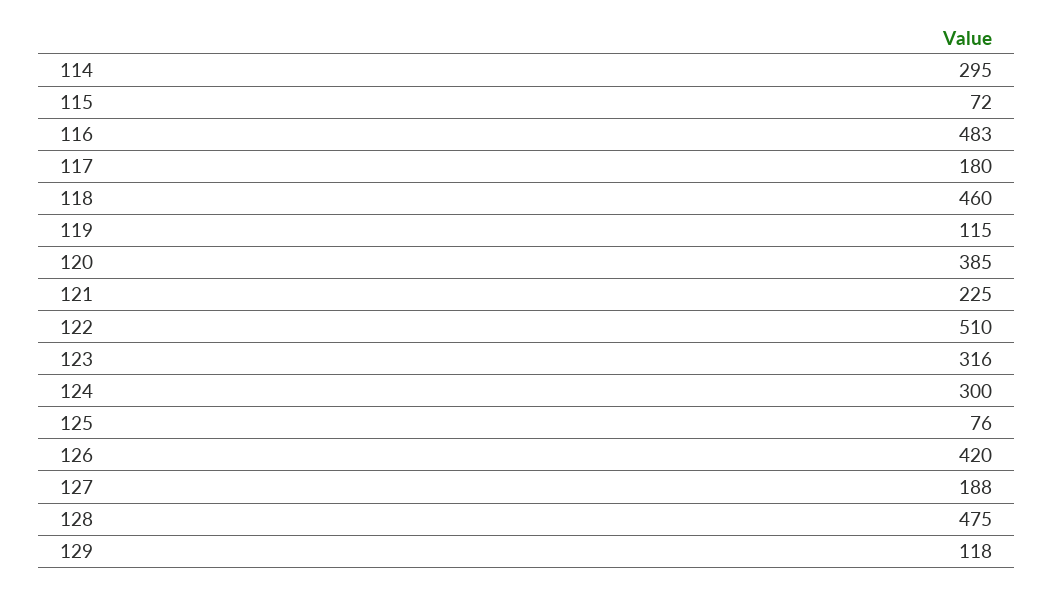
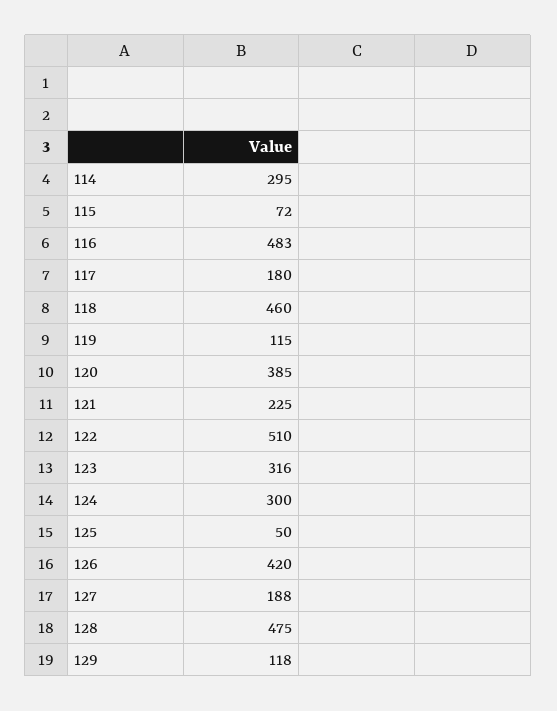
125: 76 -> 50

